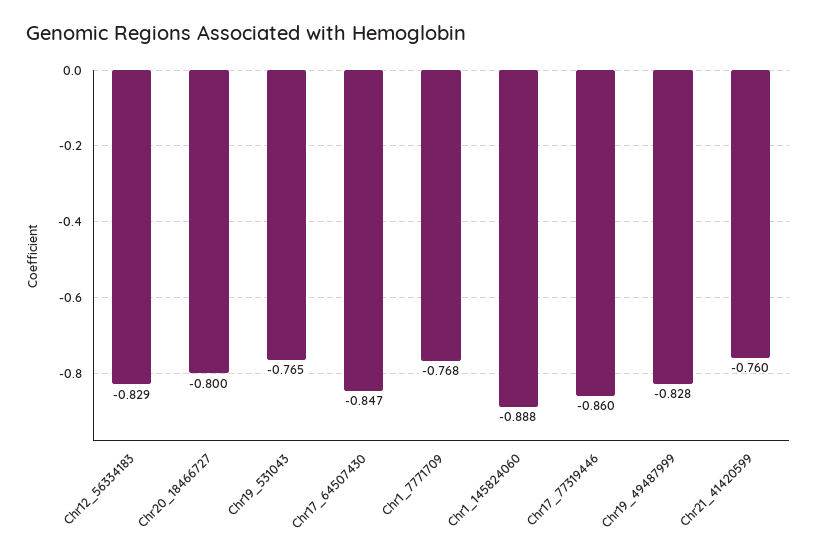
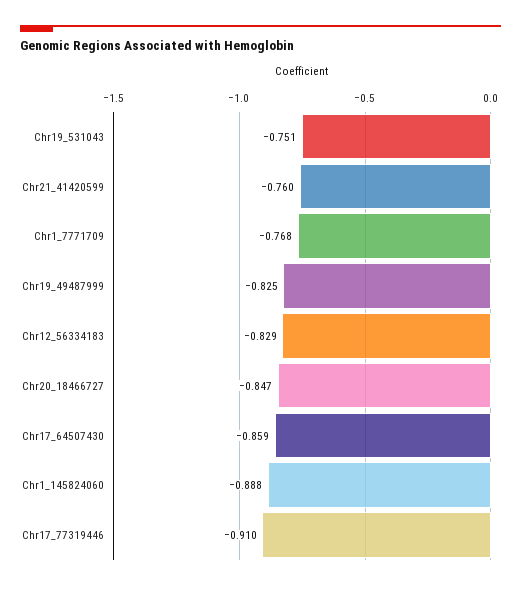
Chr20_18466727: -0.8 -> -0.847
Chr19_531043: -0.765 -> -0.751
Chr17_64507430: -0.847 -> -0.859
Chr17_77319446: -0.86 -> -0.91
Chr19_49487999: -0.828 -> -0.825

